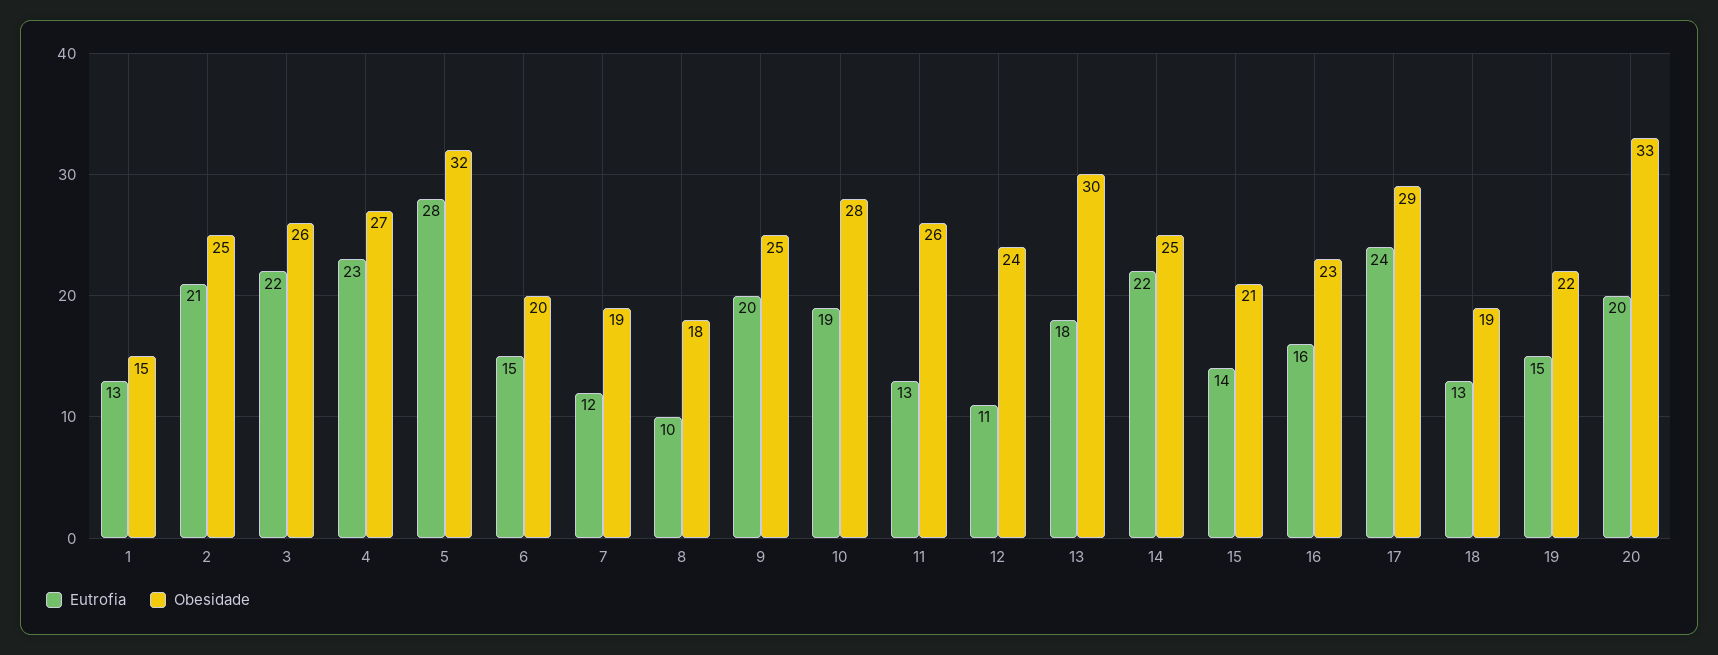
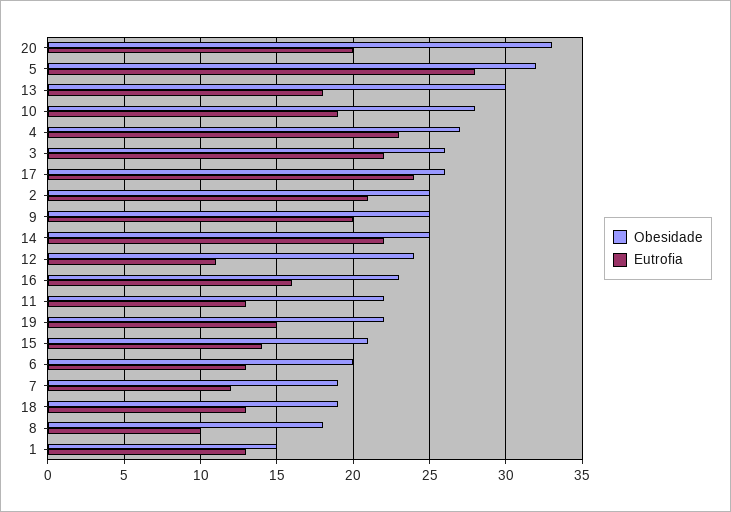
Eutrofia, 6: 15 -> 13
Obesidade, 11: 26 -> 22
Obesidade, 17: 29 -> 26

